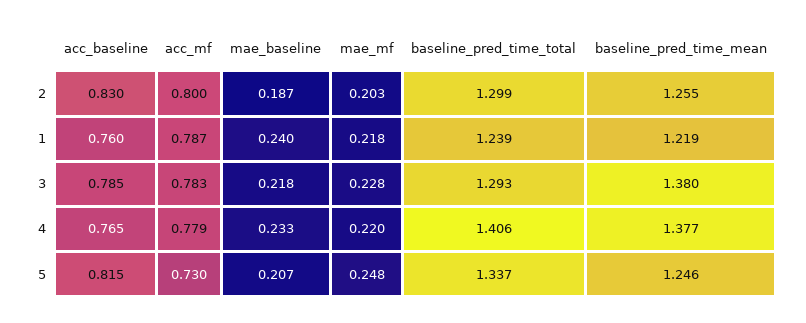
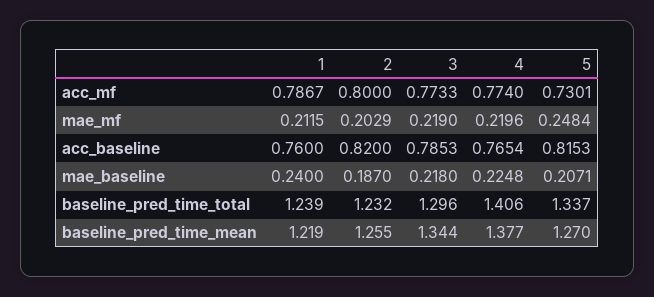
acc_baseline, 2: 0.83 -> 0.82
baseline_pred_time_total, 2: 1.299 -> 1.232
mae_mf, 1: 0.218 -> 0.2115
acc_mf, 3: 0.783 -> 0.7733
mae_mf, 3: 0.228 -> 0.219
baseline_pred_time_total, 3: 1.293 -> 1.296
baseline_pred_time_mean, 3: 1.38 -> 1.344
acc_mf, 4: 0.779 -> 0.774
mae_baseline, 4: 0.233 -> 0.2248
baseline_pred_time_mean, 5: 1.246 -> 1.27

